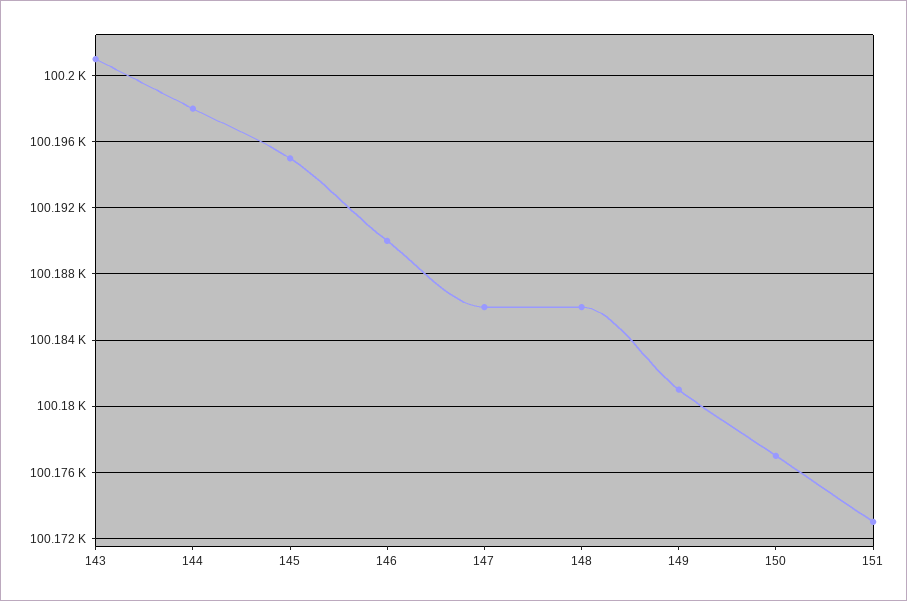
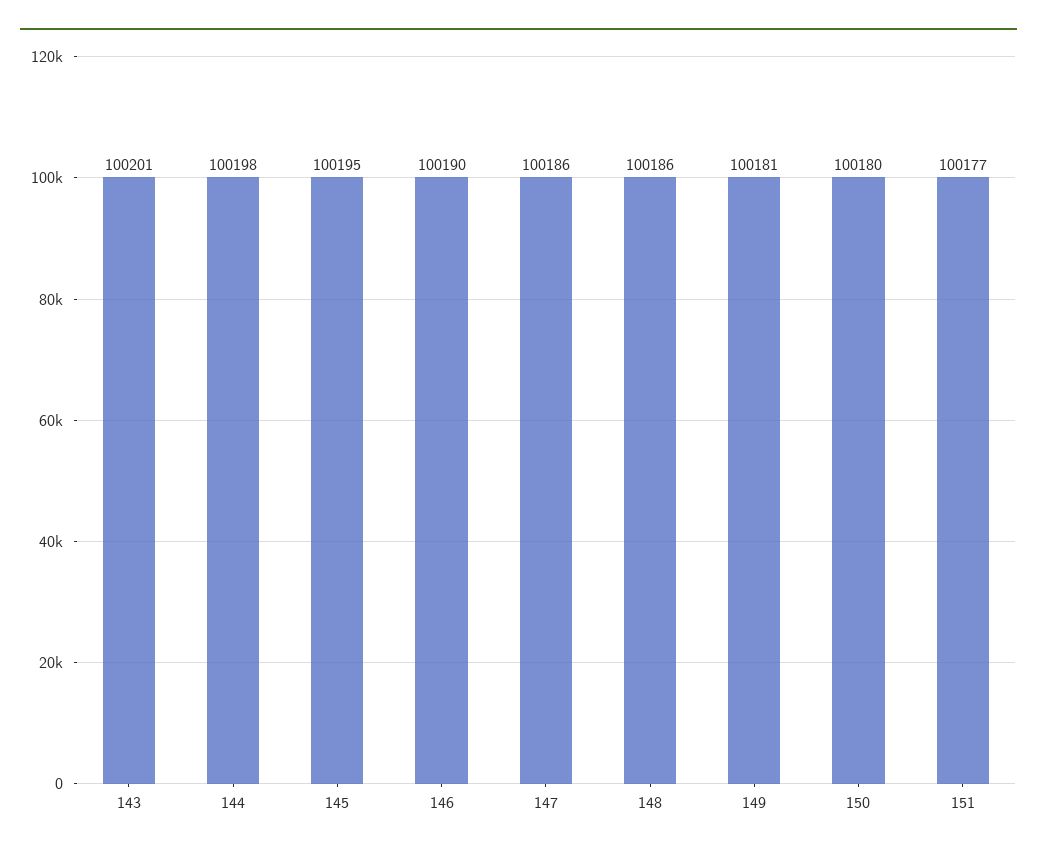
150: 100177 -> 100180
151: 100173 -> 100177

